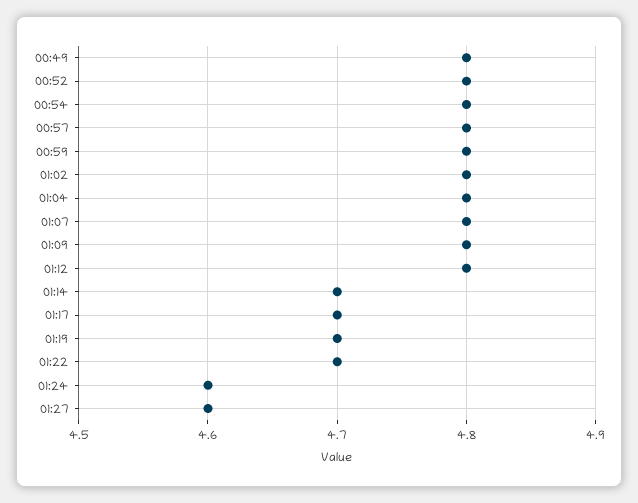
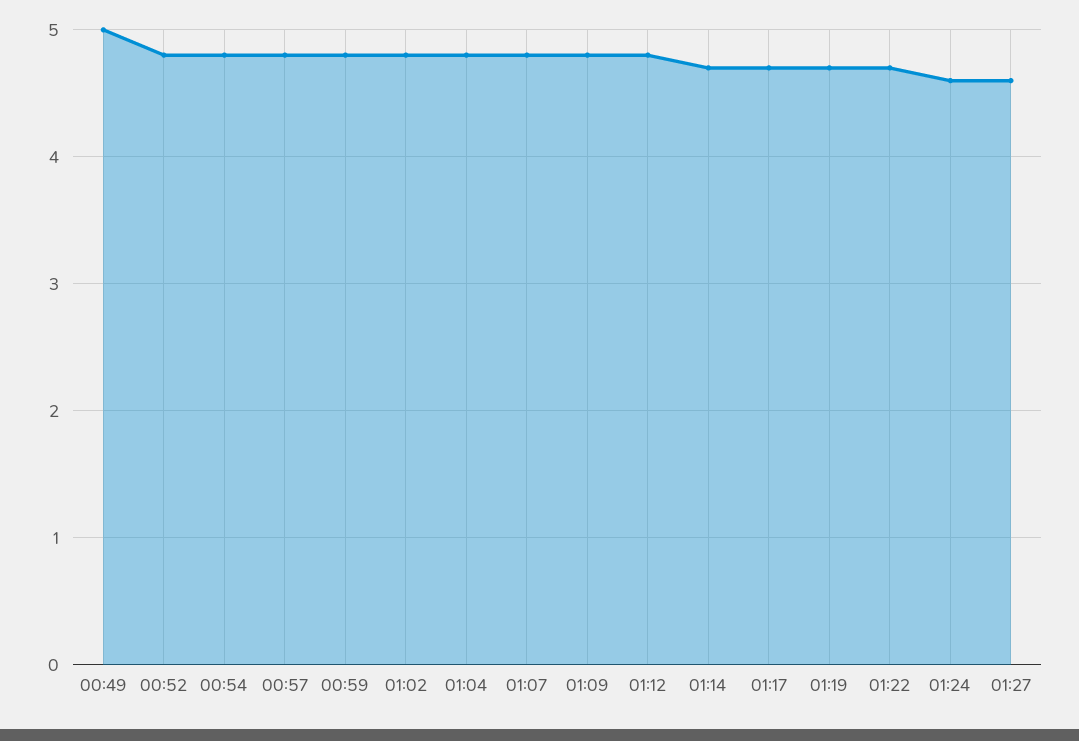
00:49: 4.8 -> 5

